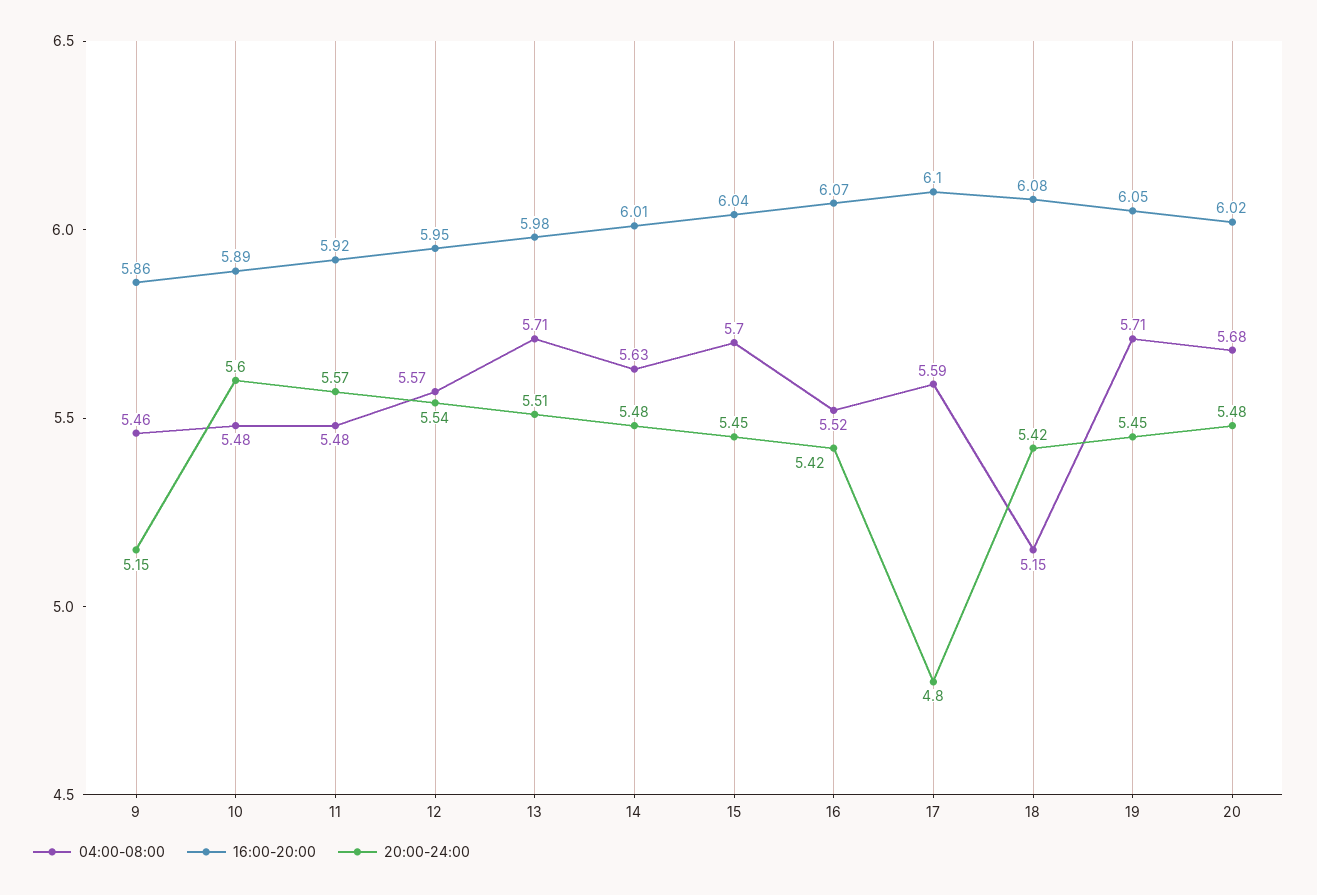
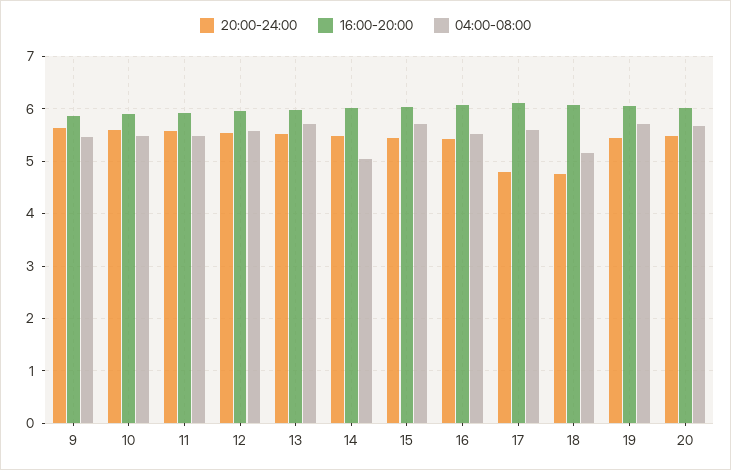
20:00-24:00, 9: 5.15 -> 5.6
04:00-08:00, 14: 5.63 -> 5
20:00-24:00, 18: 5.42 -> 4.8

